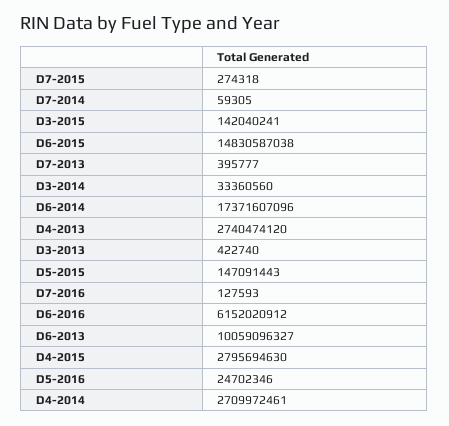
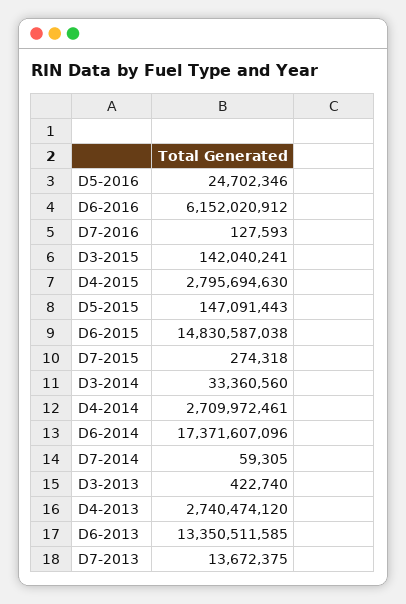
D7-2013: 395777 -> 13672375
D6-2013: 10059096327 -> 13350511585

